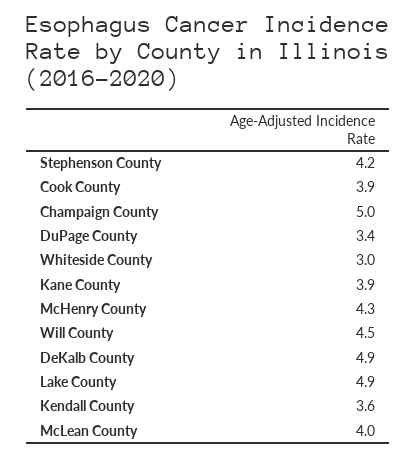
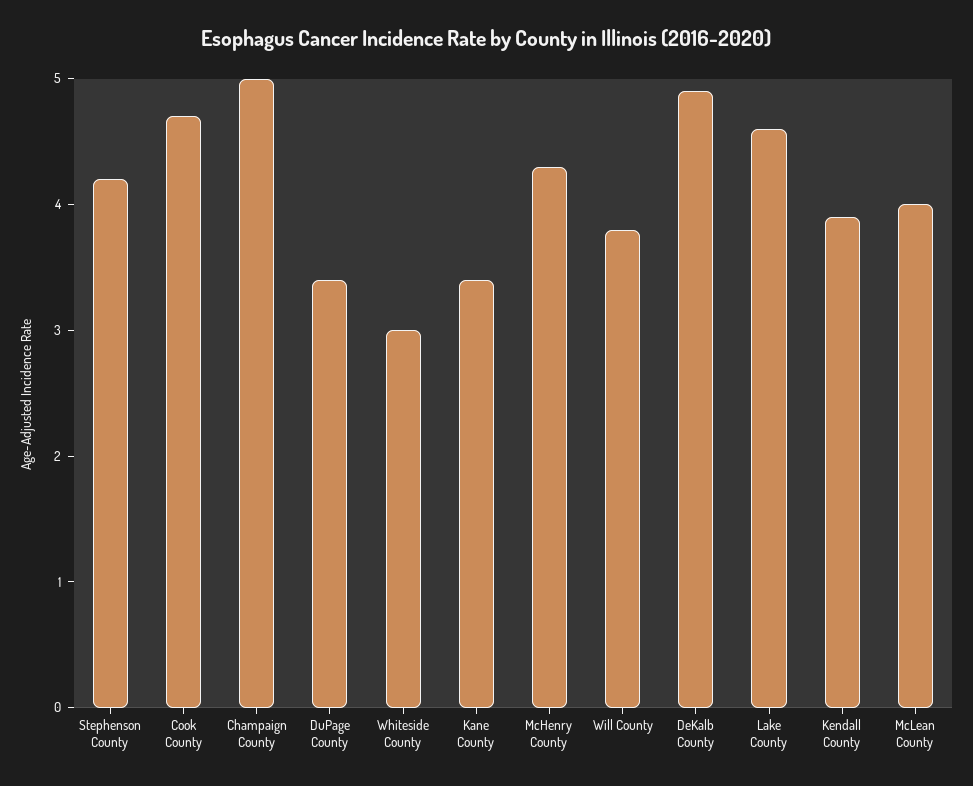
Cook County: 3.9 -> 4.7
Kane County: 3.9 -> 3.4
Will County: 4.5 -> 3.8
Lake County: 4.9 -> 4.6
Kendall County: 3.6 -> 3.9

